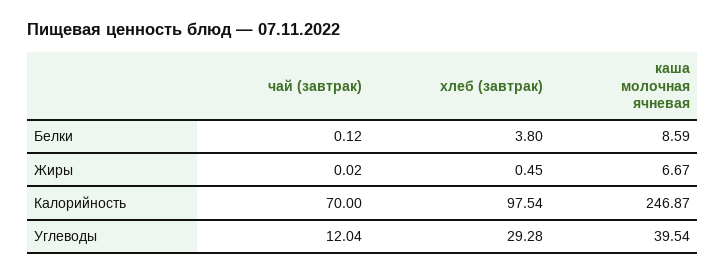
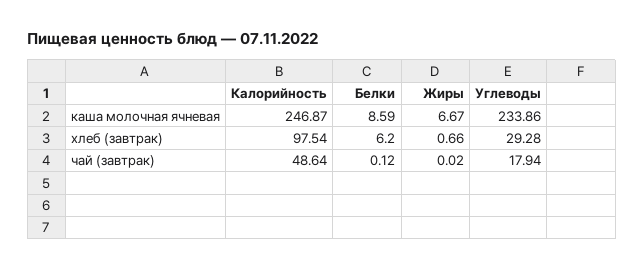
хлеб (завтрак), Белки: 3.8 -> 6.2
хлеб (завтрак), Жиры: 0.45 -> 0.66
чай (завтрак), Калорийность: 70 -> 48.64
чай (завтрак), Углеводы: 12.04 -> 17.94
каша молочная ячневая, Углеводы: 39.54 -> 233.86

